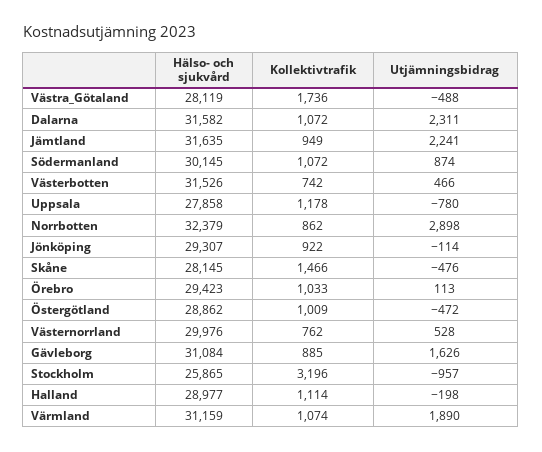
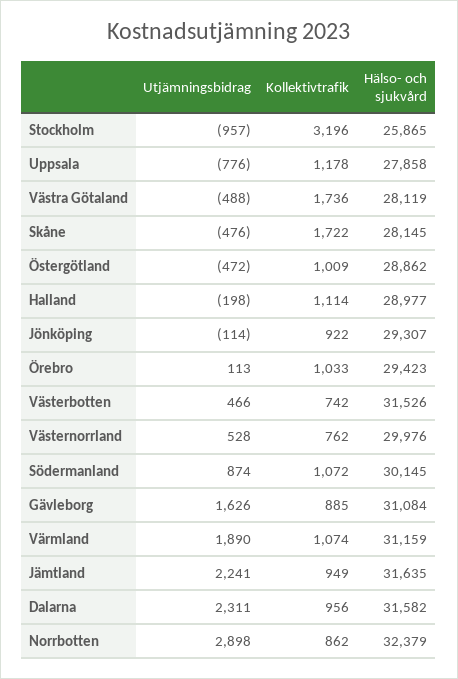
Kollektivtrafik, Dalarna: 1072 -> 956
Utjämningsbidrag, Uppsala: -780 -> -776
Kollektivtrafik, Skåne: 1466 -> 1722

